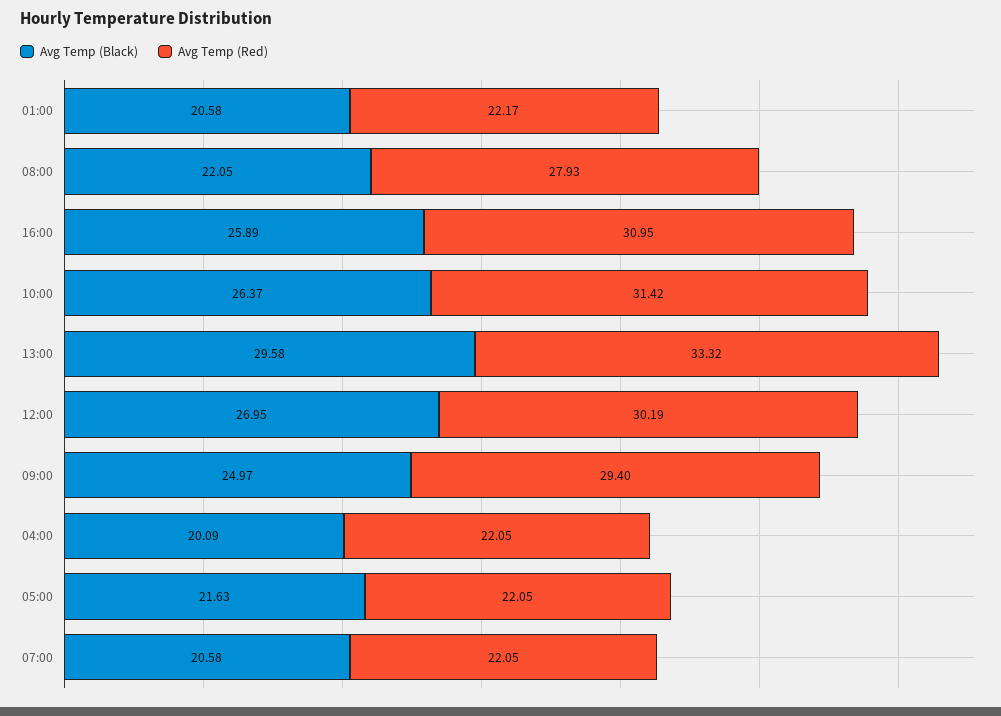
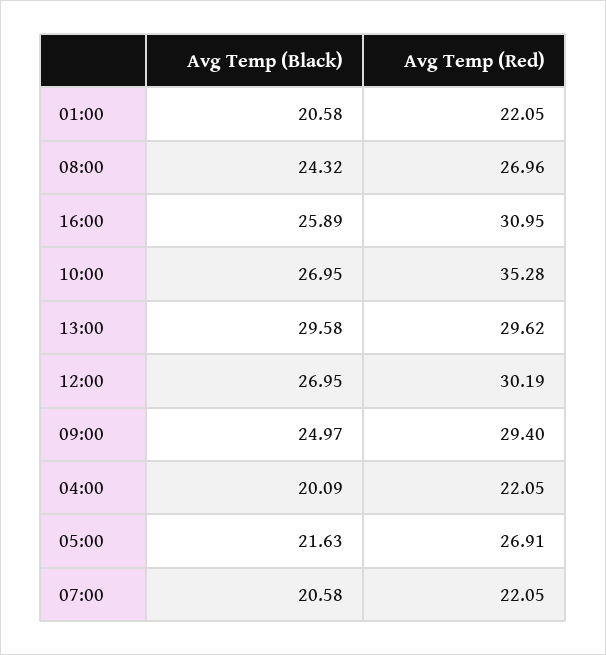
Avg Temp (Red), 01:00: 22.17 -> 22.05
Avg Temp (Black), 08:00: 22.05 -> 24.32
Avg Temp (Red), 08:00: 27.93 -> 26.96
Avg Temp (Black), 10:00: 26.37 -> 26.95
Avg Temp (Red), 10:00: 31.42 -> 35.28
Avg Temp (Red), 13:00: 33.32 -> 29.62
Avg Temp (Red), 05:00: 22.05 -> 26.91

